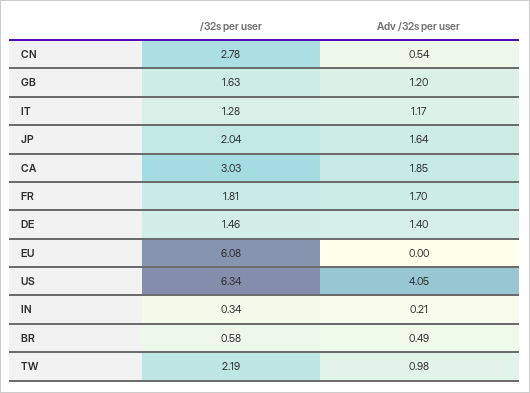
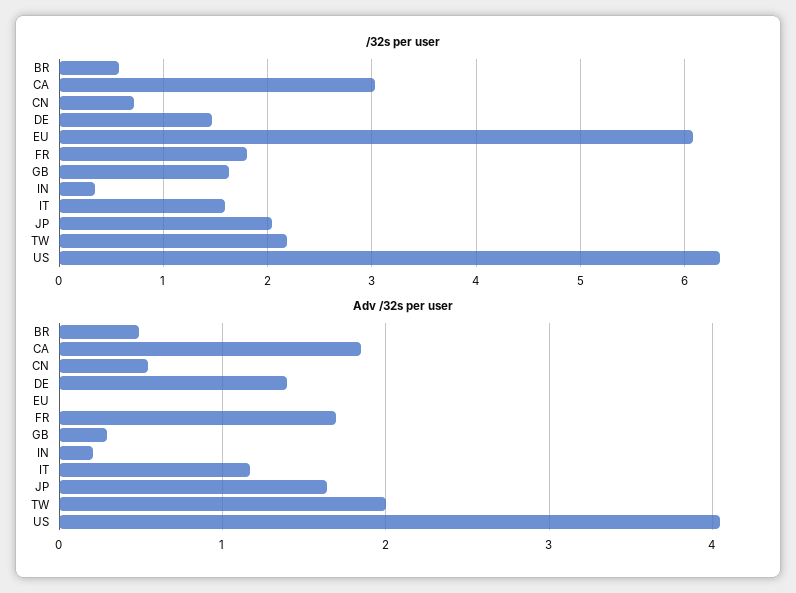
/32s per user, CN: 2.78 -> 0.7
Adv /32s per user, GB: 1.2 -> 0.3
/32s per user, IT: 1.28 -> 1.6
Adv /32s per user, TW: 0.98 -> 2

